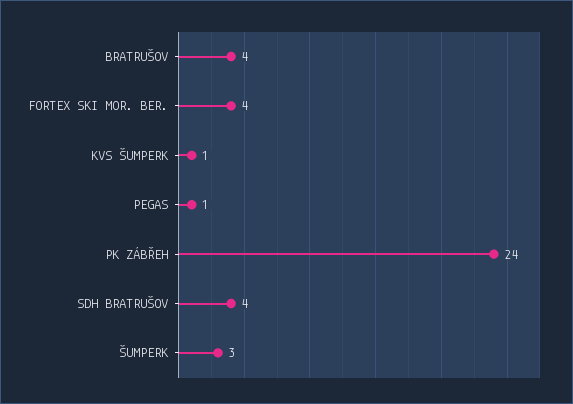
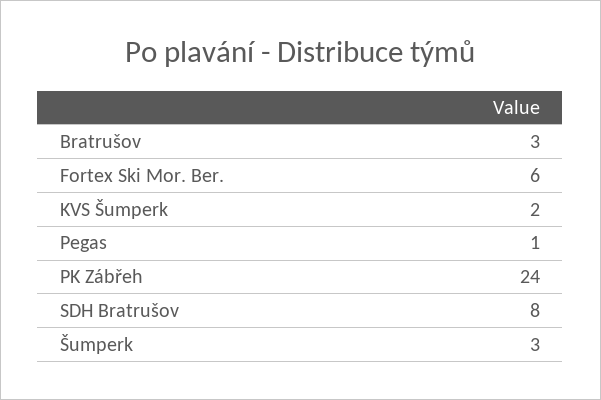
BRATRUŠOV: 4 -> 3
FORTEX SKI MOR. BER.: 4 -> 6
KVS ŠUMPERK: 1 -> 2
SDH BRATRUŠOV: 4 -> 8

